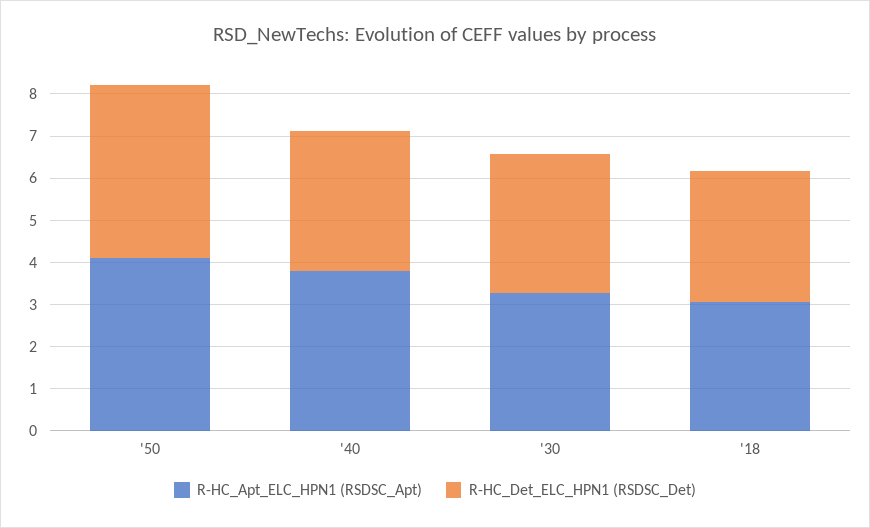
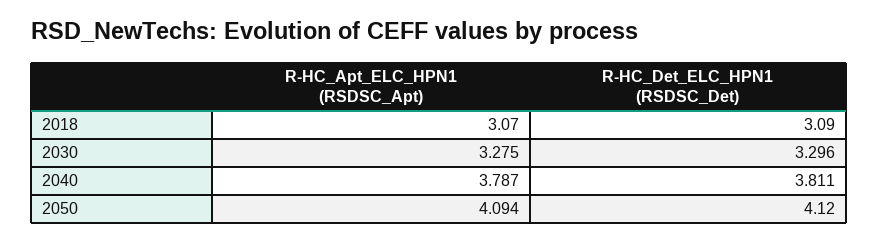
R-HC_Det_ELC_HPN1 (RSDSC_Det), '40: 3.4 -> 3.811

